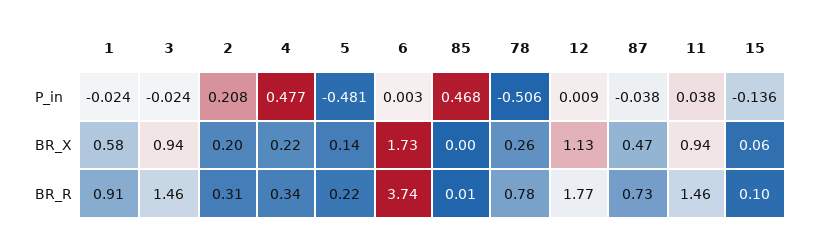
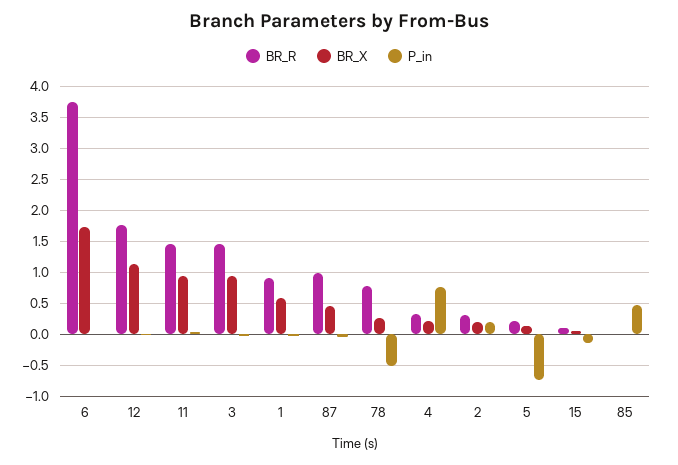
P_in, 4: 0.477 -> 0.8
P_in, 5: -0.481 -> -0.7
BR_R, 87: 0.73 -> 1

